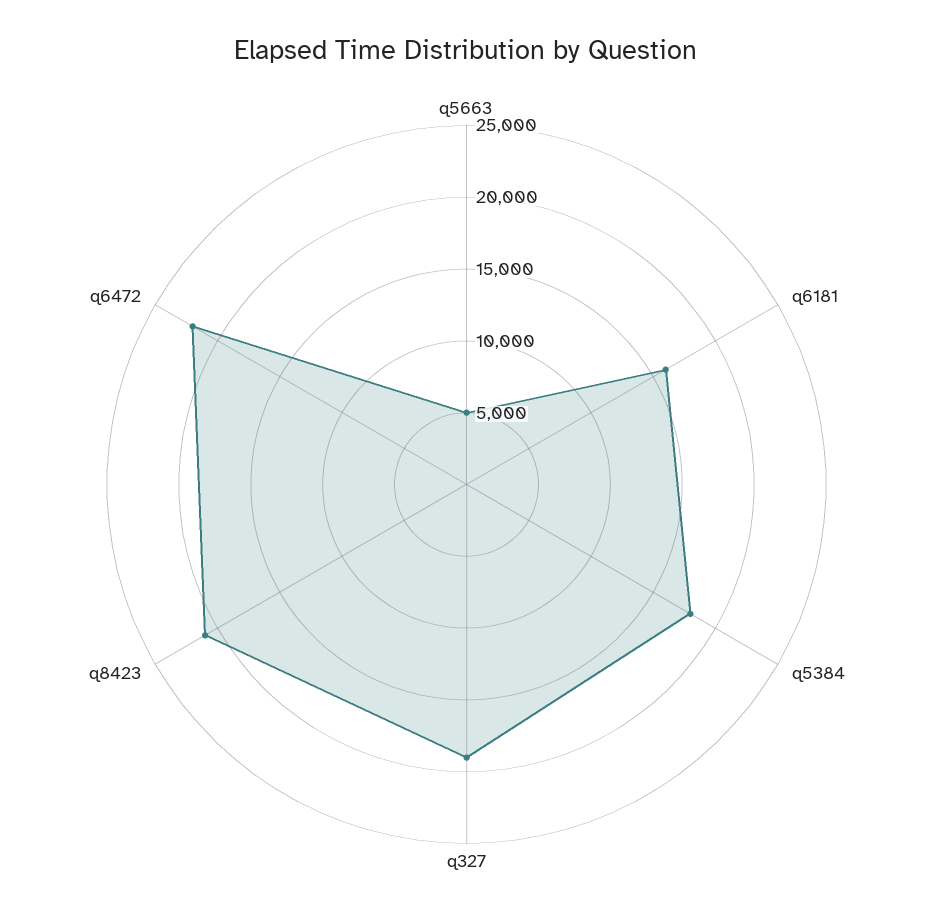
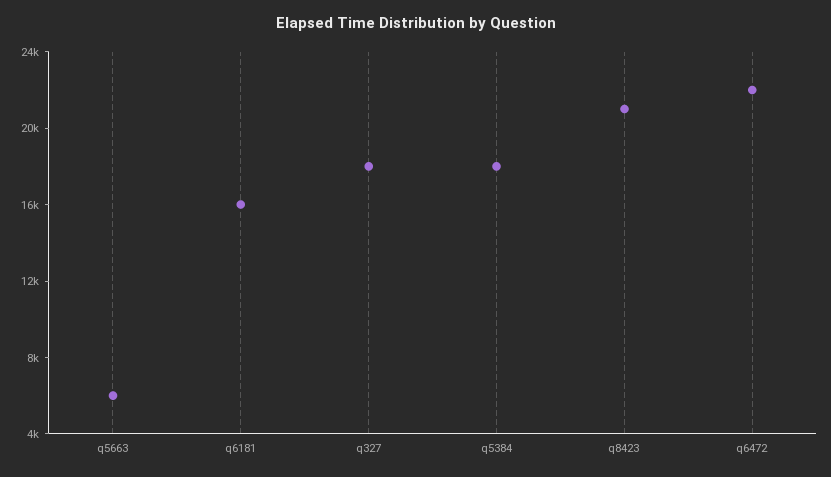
q5663: 5000 -> 6000
q327: 19000 -> 18000

